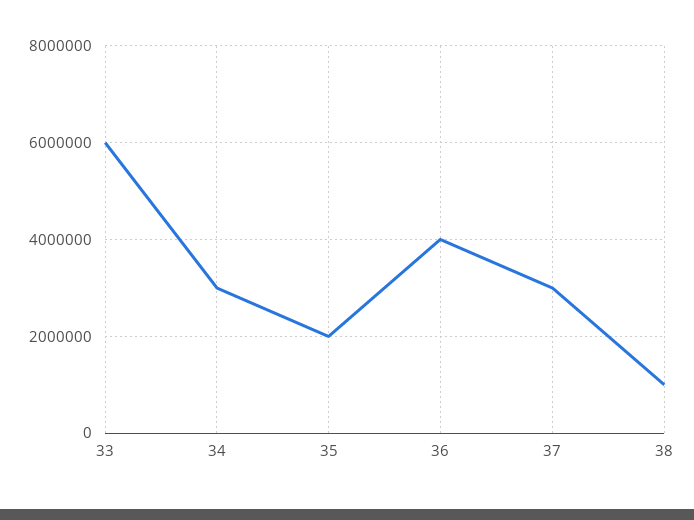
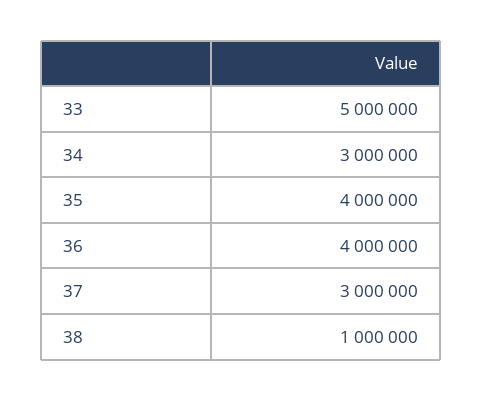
33: 6000000 -> 5000000
35: 2000000 -> 4000000

